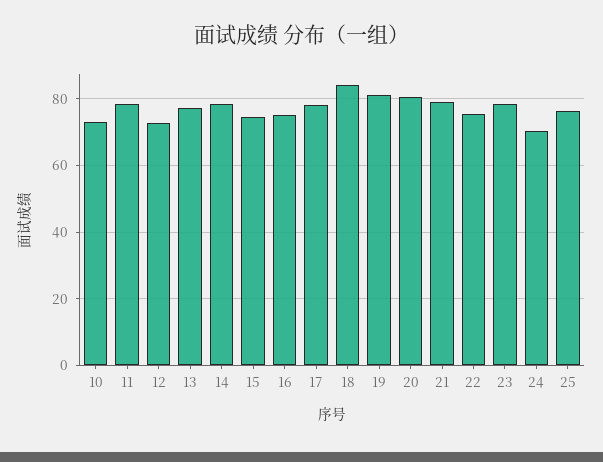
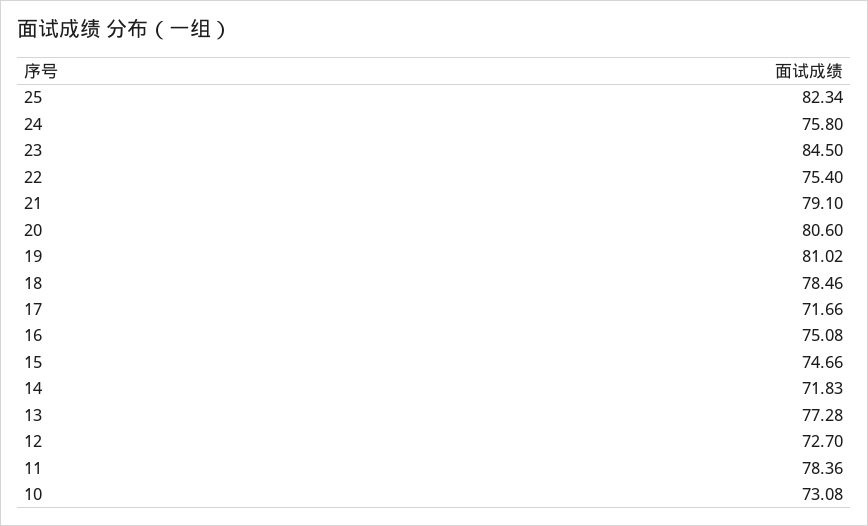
14: 78 -> 71.83
17: 78 -> 71.66
18: 84 -> 78.46
23: 78 -> 84.5
24: 70 -> 75.8
25: 76 -> 82.34

